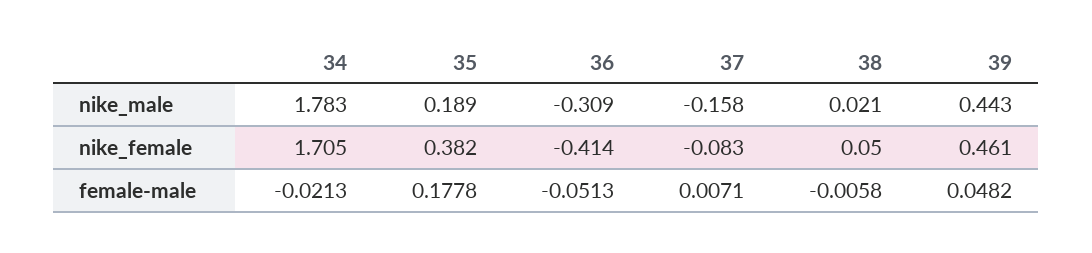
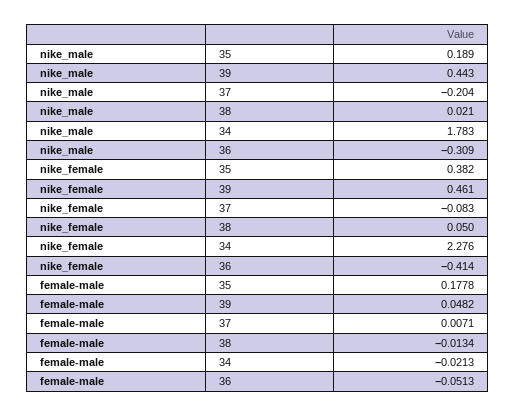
37, nike_male: -0.158 -> -0.204
34, nike_female: 1.705 -> 2.276
38, female-male: -0.0058 -> -0.0134

